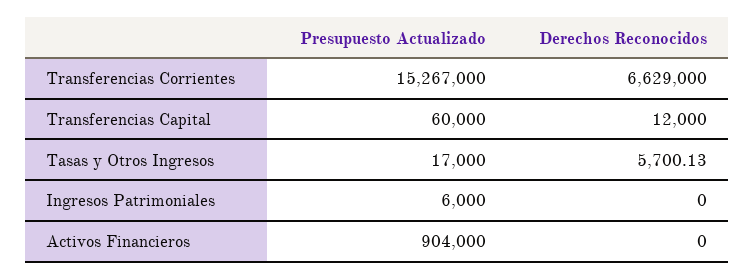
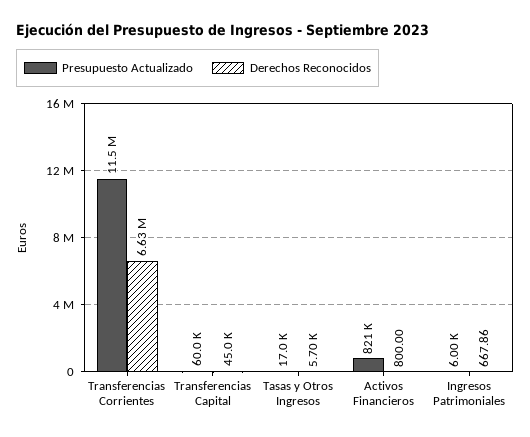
Presupuesto Actualizado, Transferencias Corrientes: 15267000 -> 11500000
Derechos Reconocidos, Transferencias Capital: 12000 -> 45000
Derechos Reconocidos, Ingresos Patrimoniales: 0 -> 667.86
Presupuesto Actualizado, Activos Financieros: 904000 -> 821000
Derechos Reconocidos, Activos Financieros: 0 -> 800

